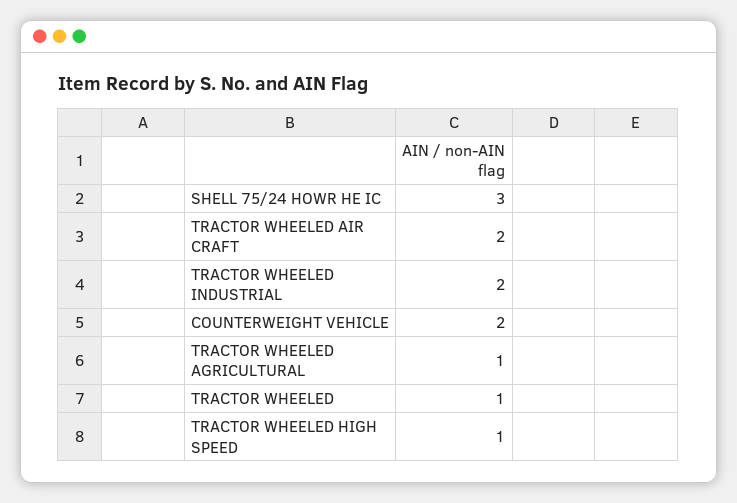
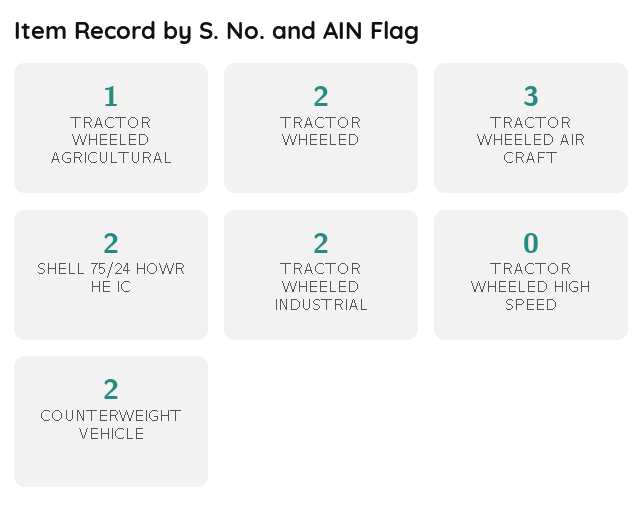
SHELL 75/24 HOWR HE IC: 3 -> 2
TRACTOR WHEELED AIR CRAFT: 2 -> 3
TRACTOR WHEELED: 1 -> 2
TRACTOR WHEELED HIGH SPEED: 1 -> 0

